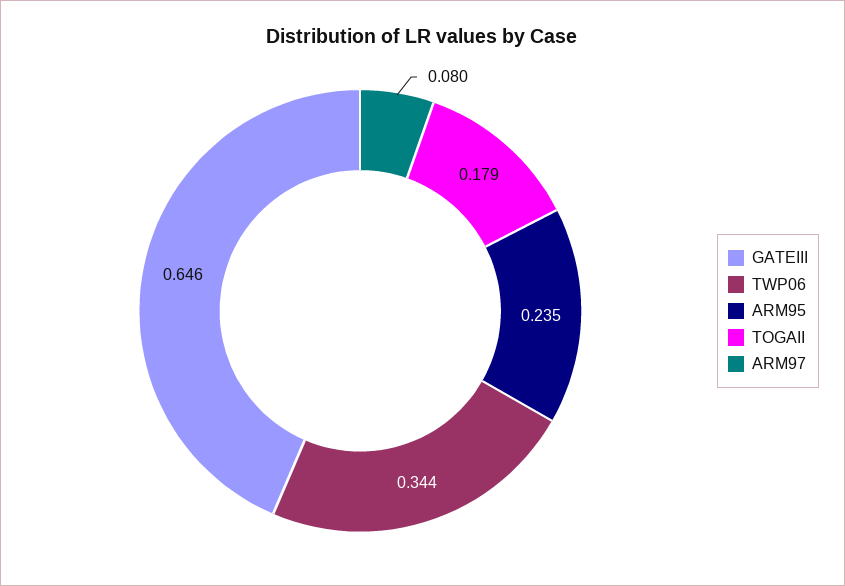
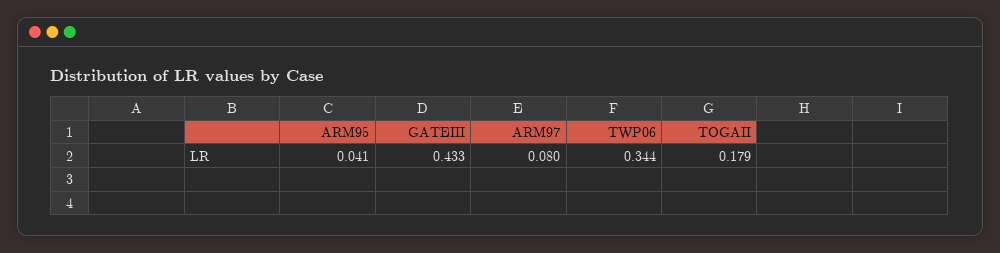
GATEIII: 0.646 -> 0.433
ARM95: 0.235 -> 0.041

